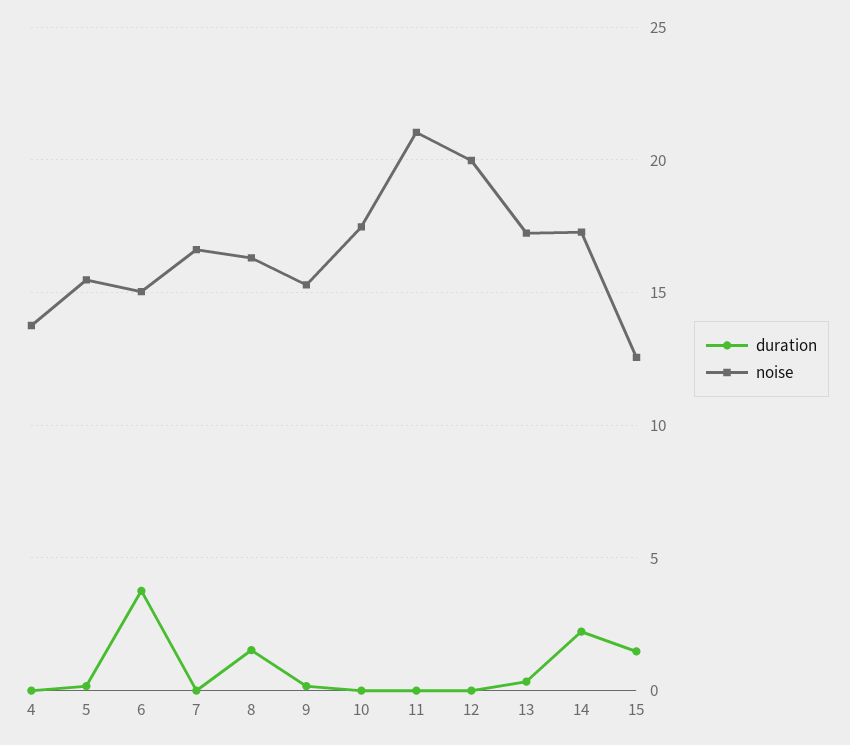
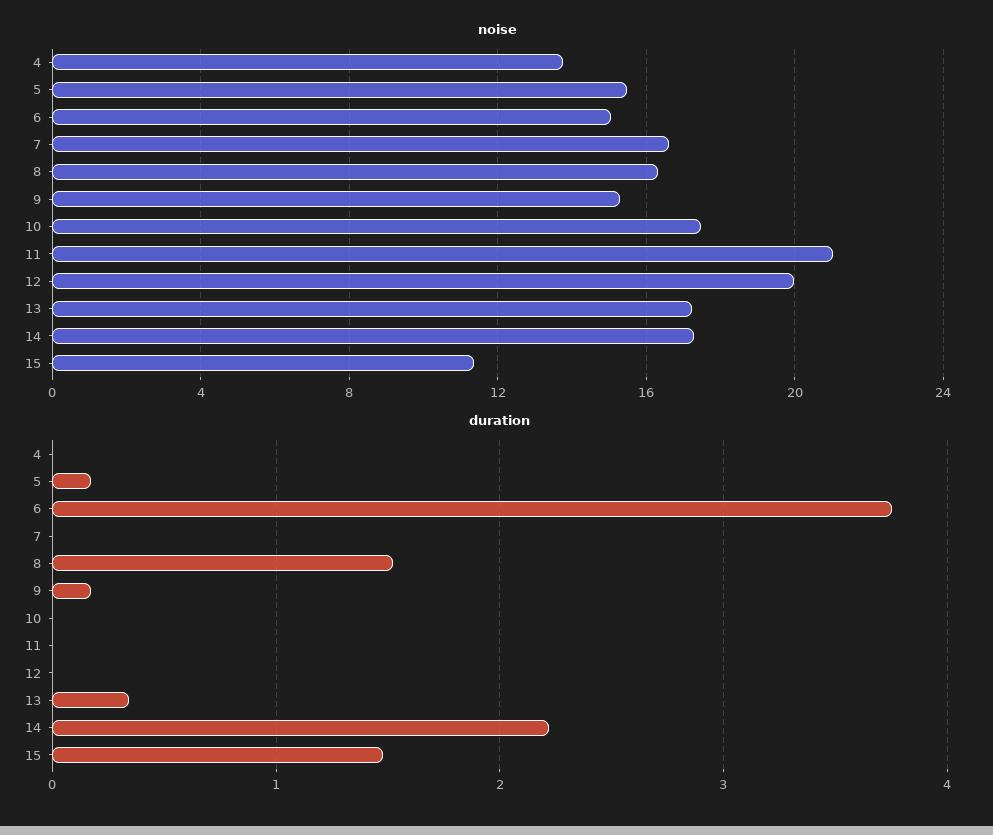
noise, 15: 12.5 -> 11.5

